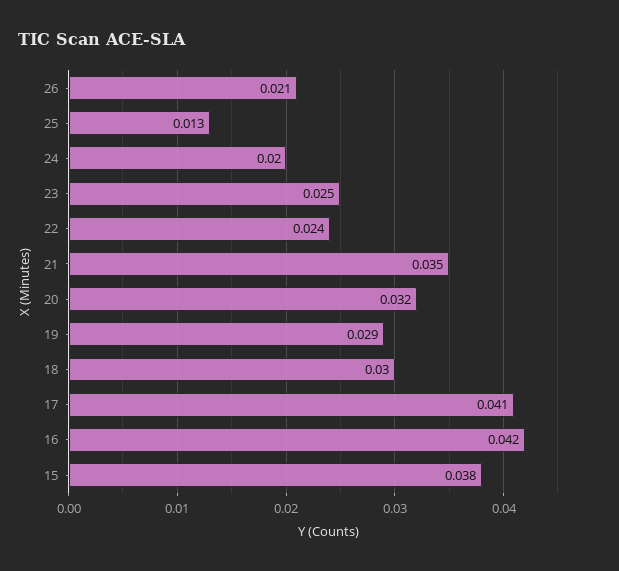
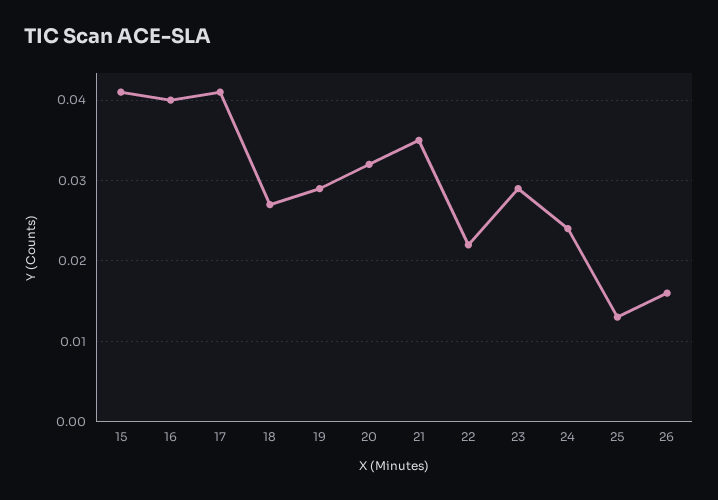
26: 0.021 -> 0.016
24: 0.02 -> 0.024
23: 0.025 -> 0.029
22: 0.024 -> 0.022
18: 0.03 -> 0.027
16: 0.042 -> 0.04
15: 0.038 -> 0.041

